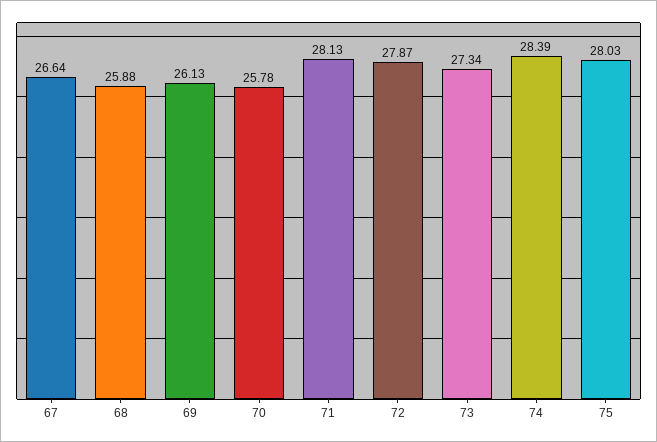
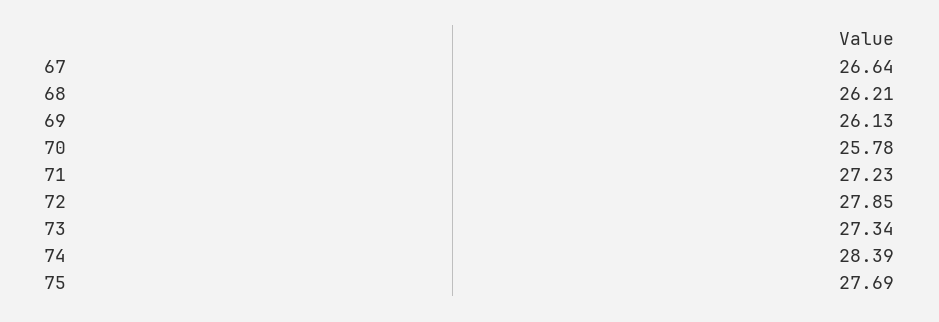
68: 25.88 -> 26.21
71: 28.13 -> 27.23
72: 27.87 -> 27.85
75: 28.03 -> 27.69

